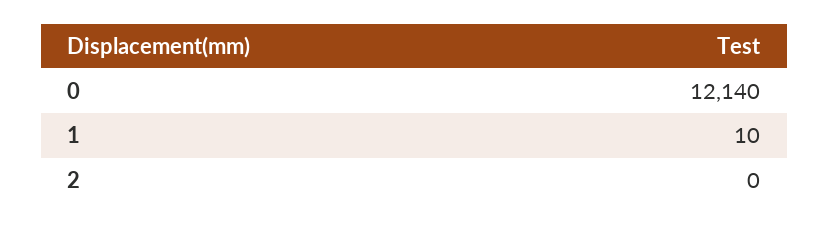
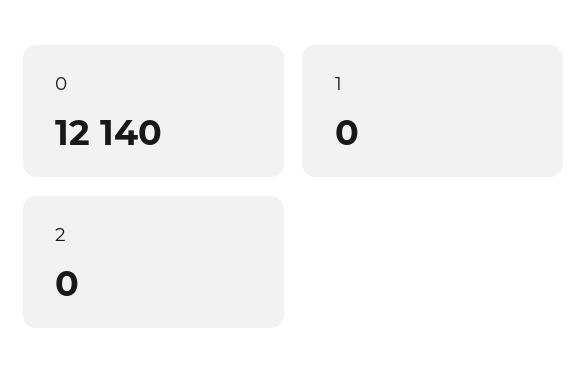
1: 10 -> 0

